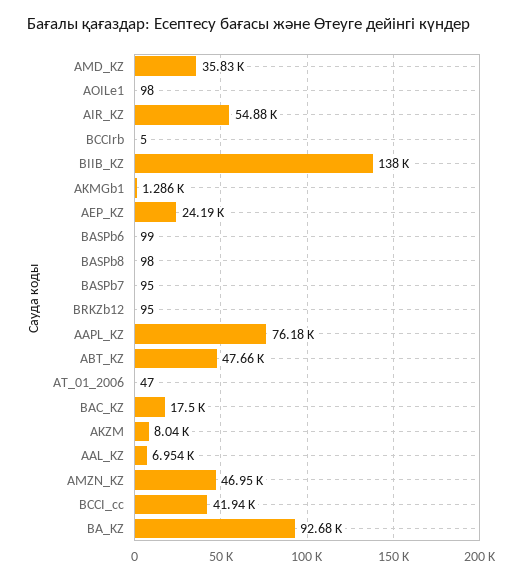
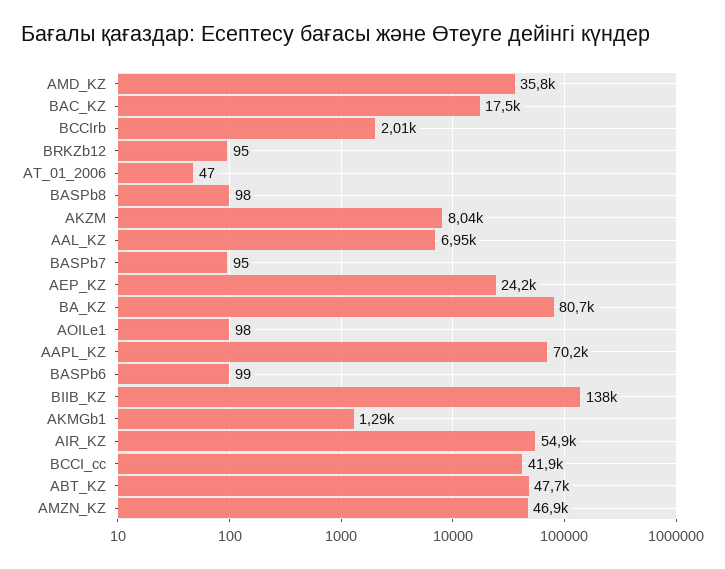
BCCIrb: 5 -> 2010
AAPL_KZ: 76180 -> 70200
BA_KZ: 92680 -> 80700

